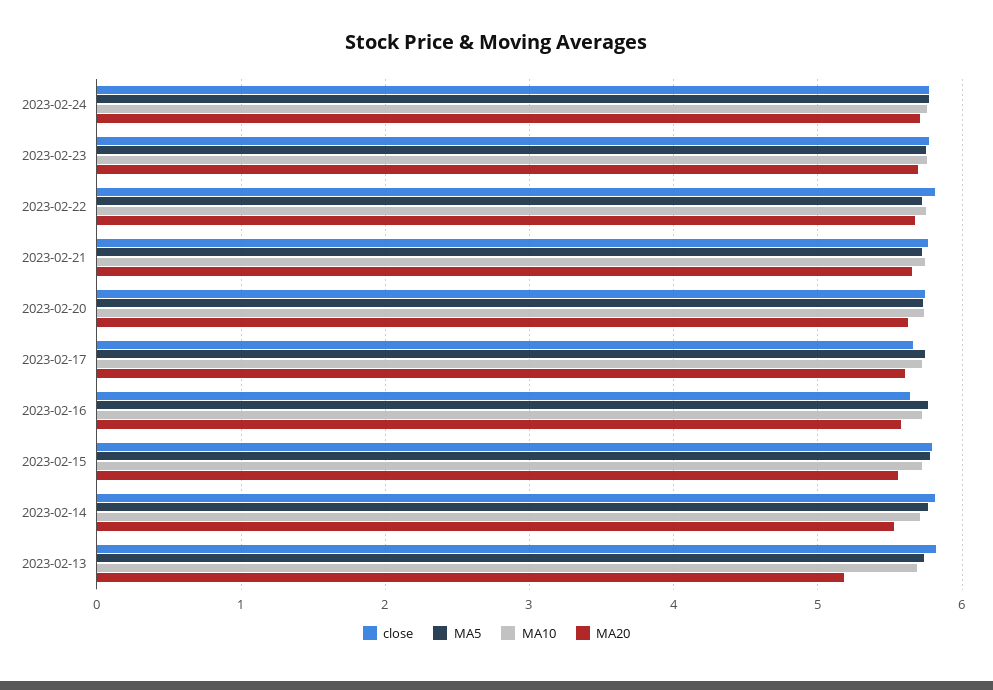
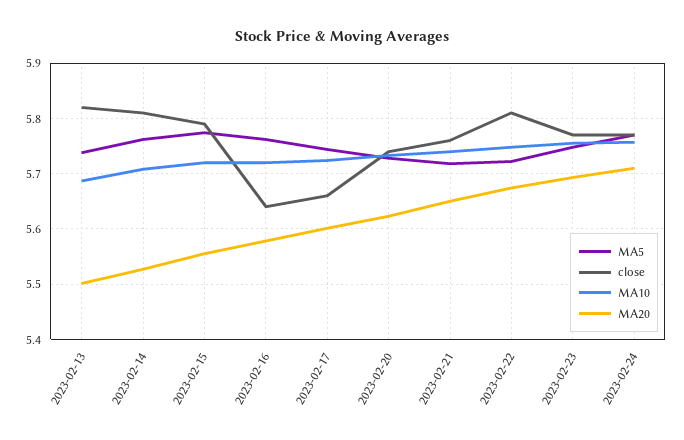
MA20, 2023-02-13: 5.2 -> 5.5

